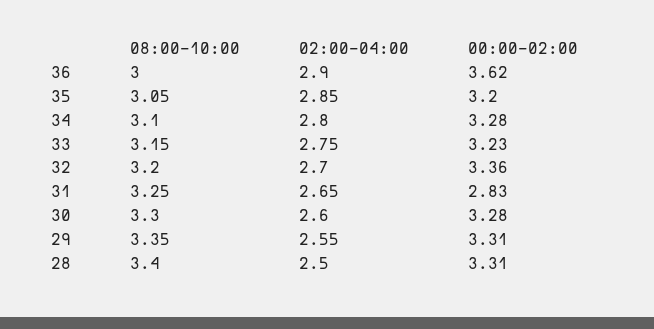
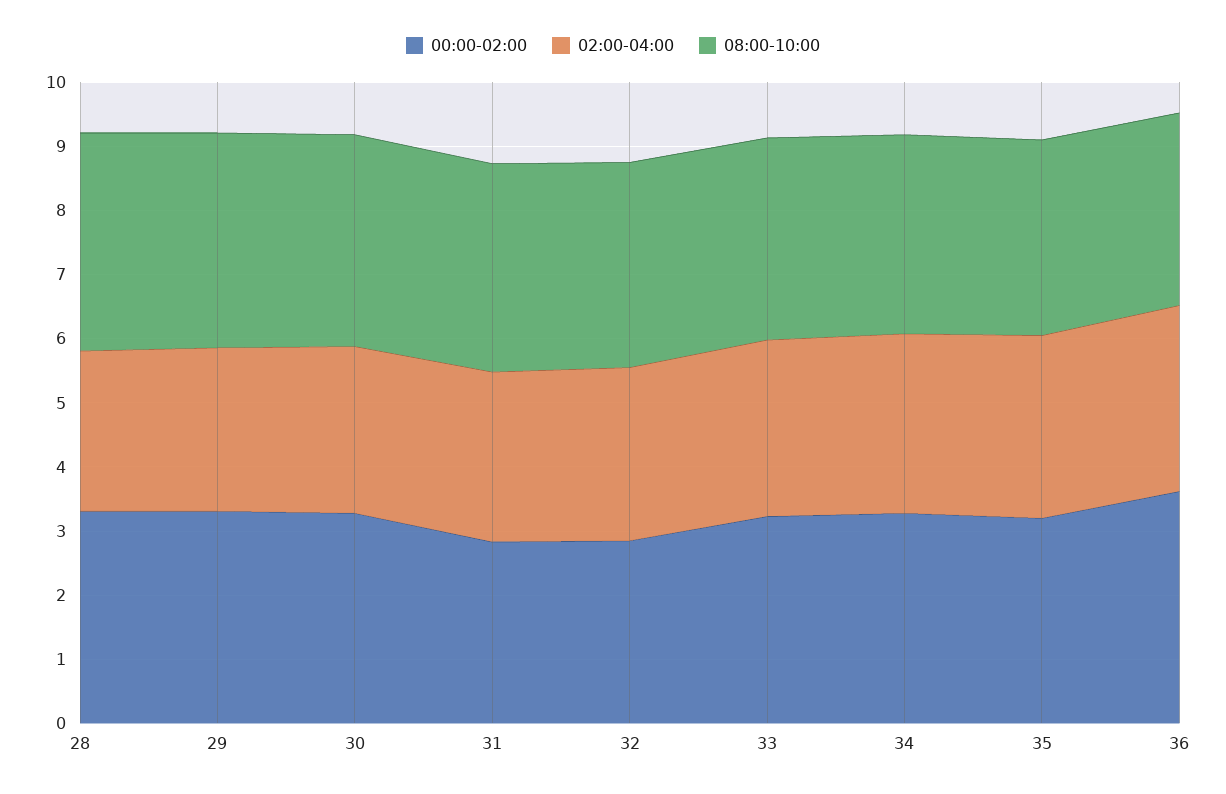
00:00-02:00, 32: 3.36 -> 2.8

